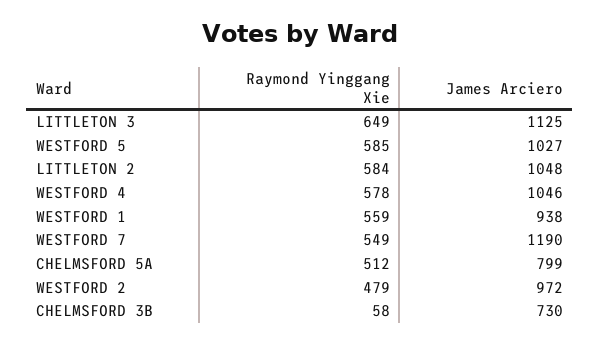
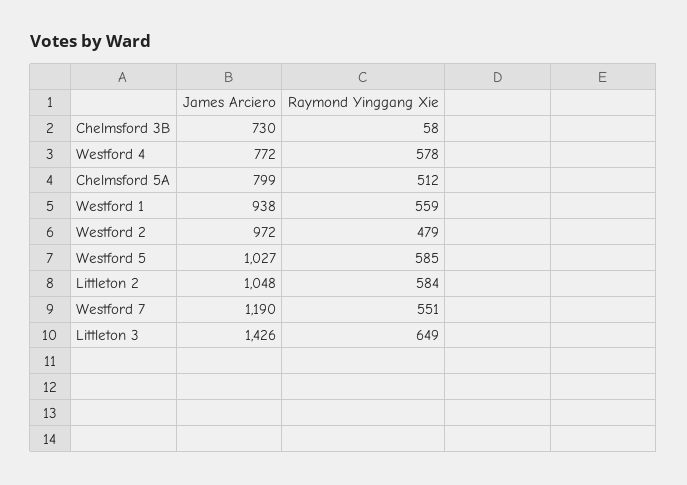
James Arciero, LITTLETON 3: 1125 -> 1426
James Arciero, WESTFORD 4: 1046 -> 772
Raymond Yinggang Xie, WESTFORD 7: 549 -> 551

